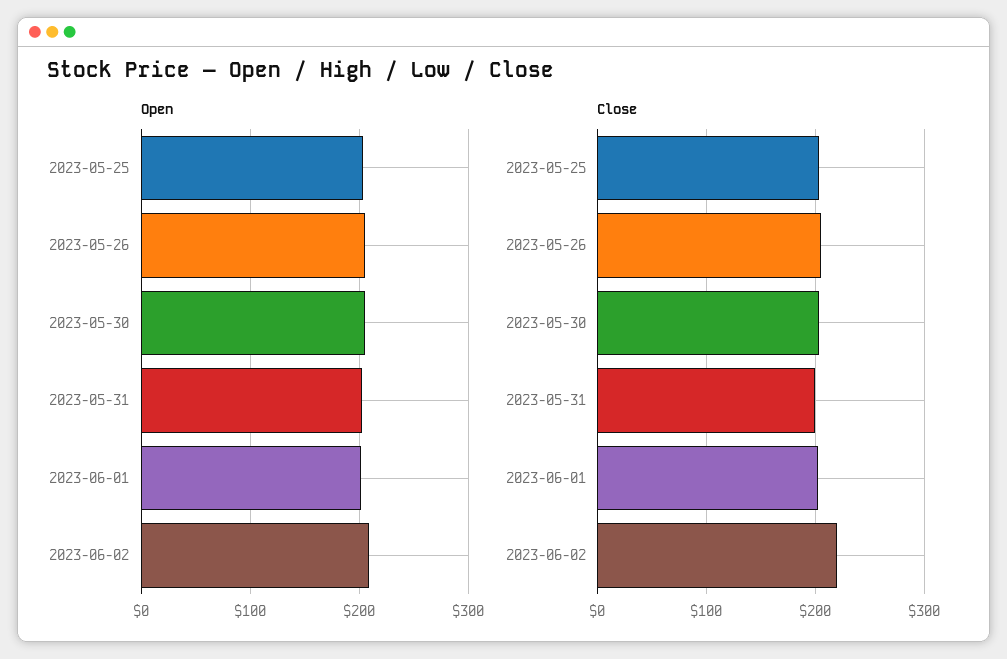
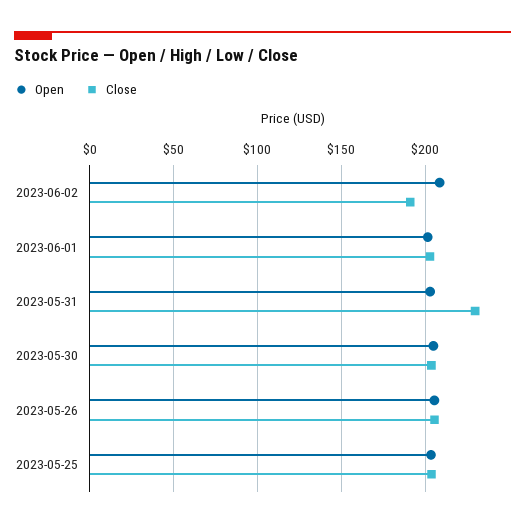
Close, 2023-05-31: 200 -> 230
Close, 2023-06-02: 220 -> 190

